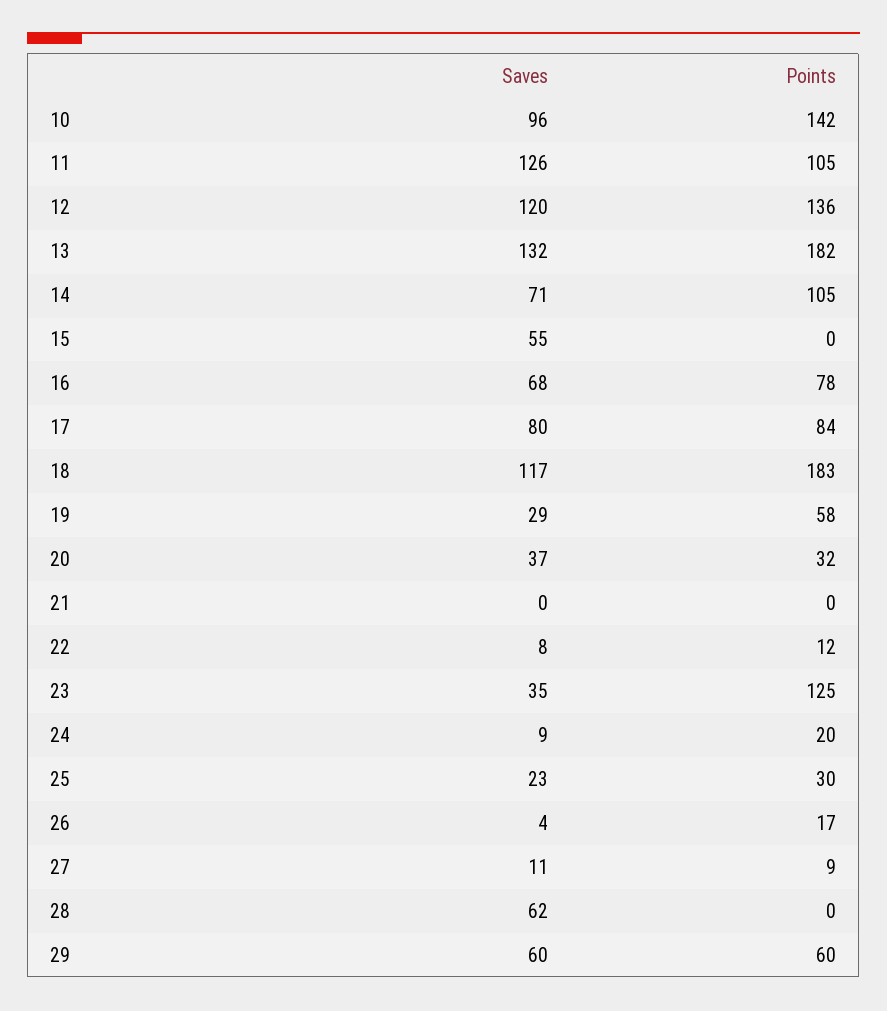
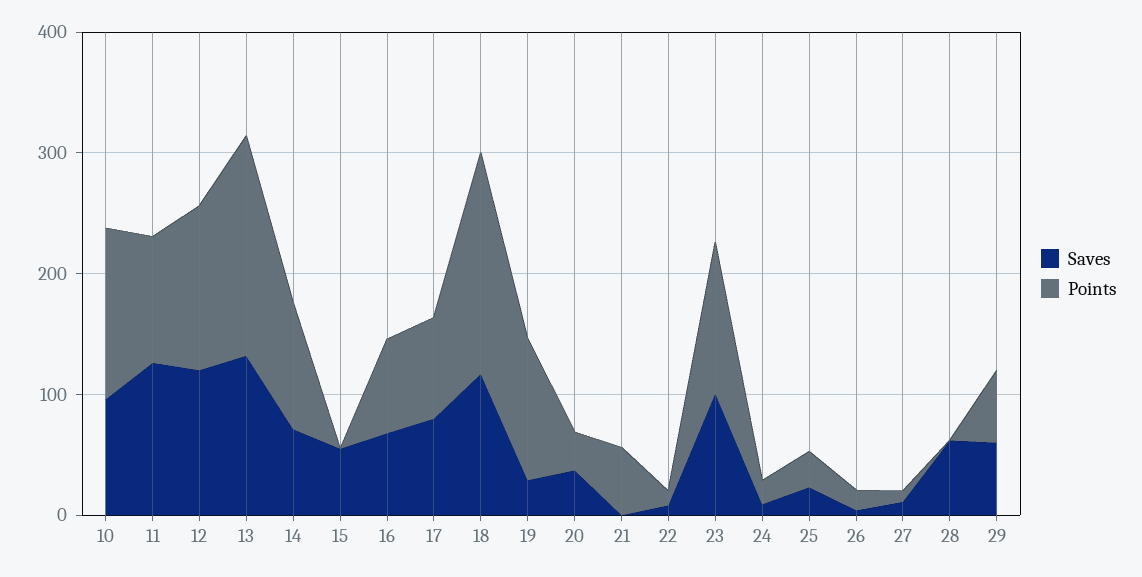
Points, 19: 58 -> 120
Points, 21: 0 -> 60
Saves, 23: 35 -> 100

